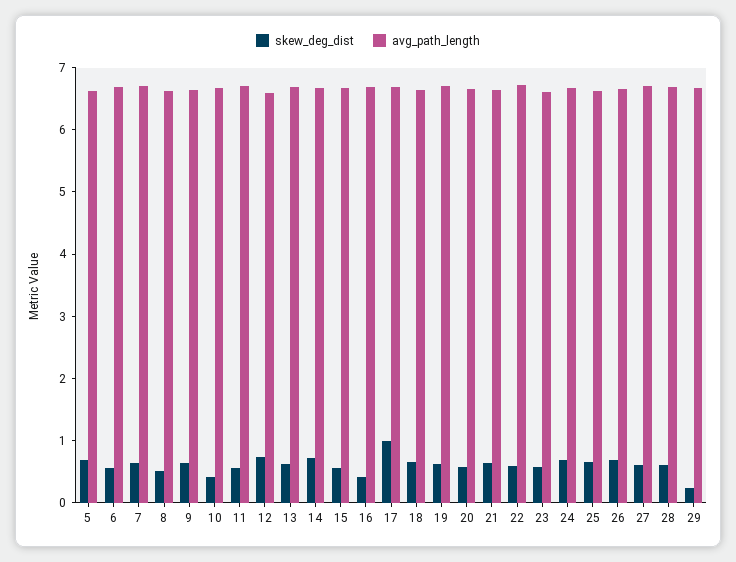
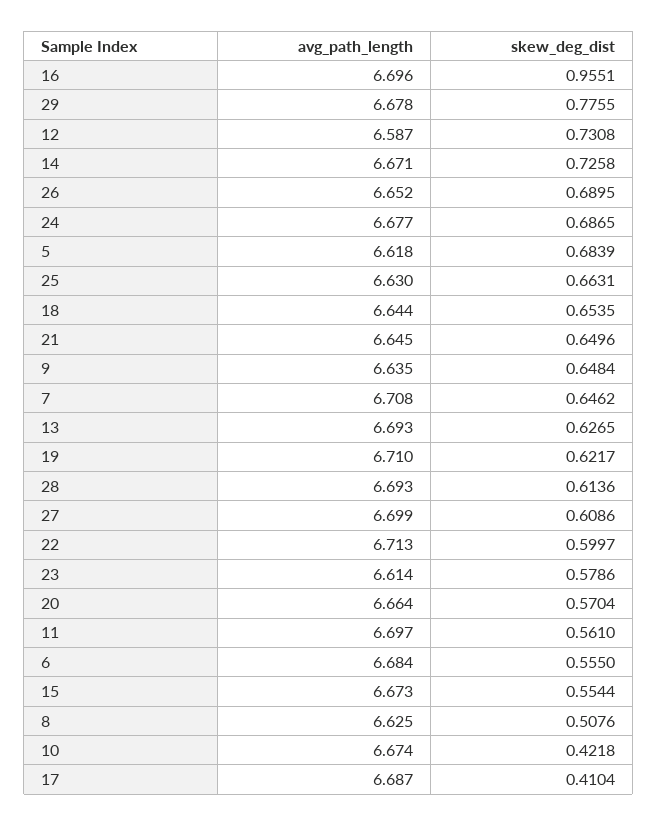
skew_deg_dist, 16: 0.4 -> 0.9551
skew_deg_dist, 17: 1 -> 0.4104
skew_deg_dist, 29: 0.2 -> 0.7755

